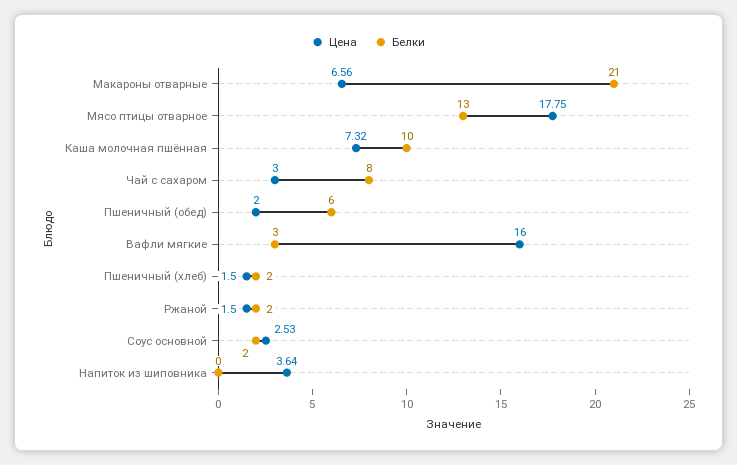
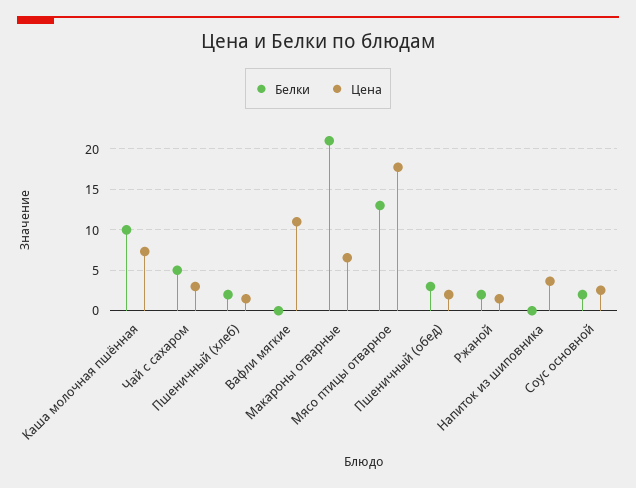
Белки, Чай с сахаром: 8 -> 5
Белки, Пшеничный (обед): 6 -> 3
Цена, Вафли мягкие: 16 -> 11
Белки, Вафли мягкие: 3 -> 0

